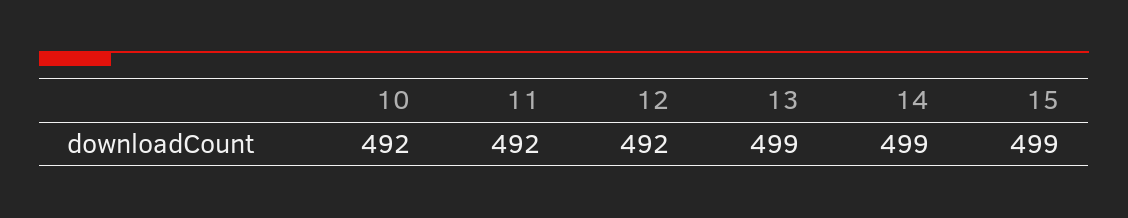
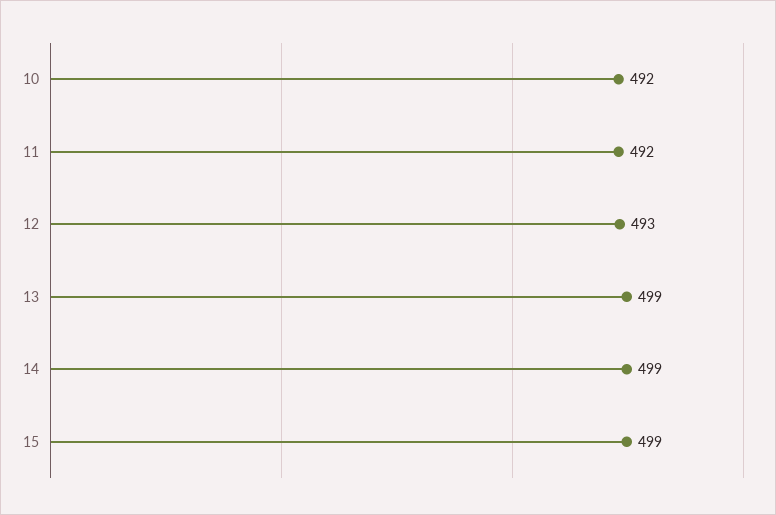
12: 492 -> 493

